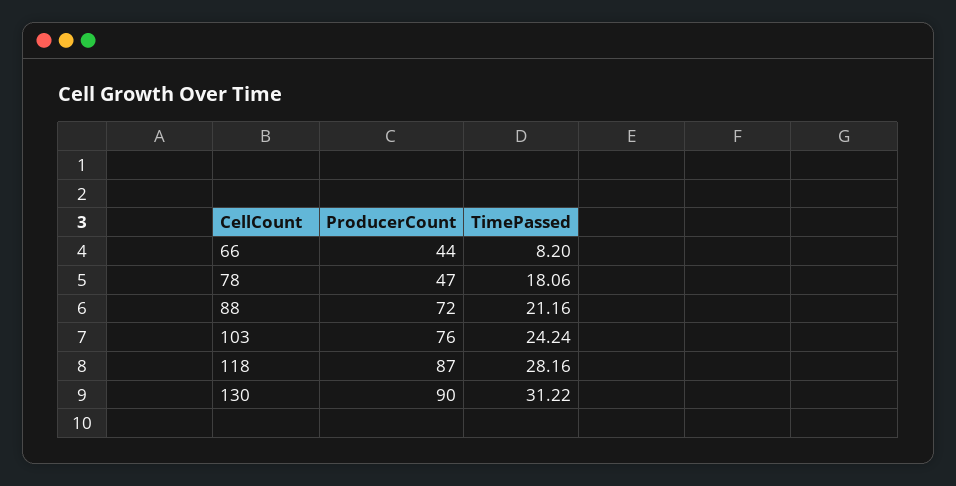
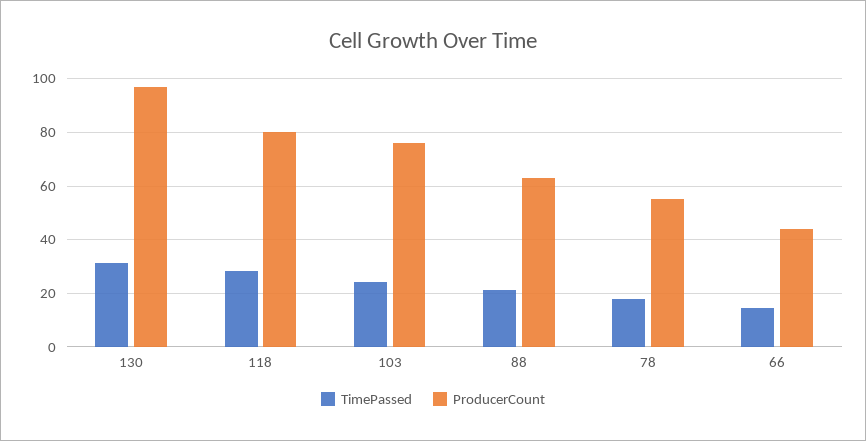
TimePassed, 66: 8.2 -> 15
ProducerCount, 78: 47 -> 55
ProducerCount, 88: 72 -> 62.5
ProducerCount, 118: 87 -> 80
ProducerCount, 130: 90 -> 97.5

